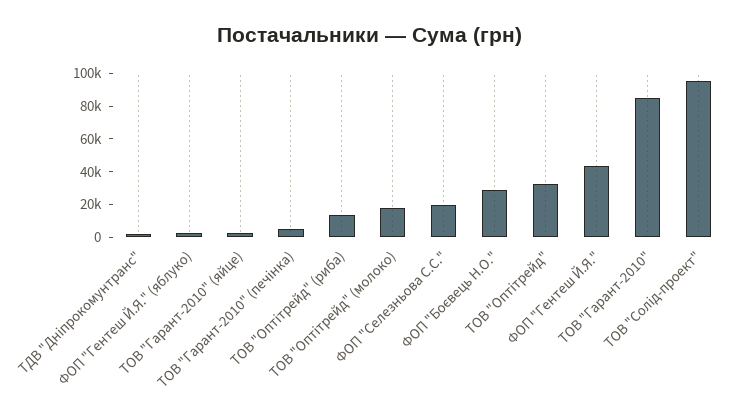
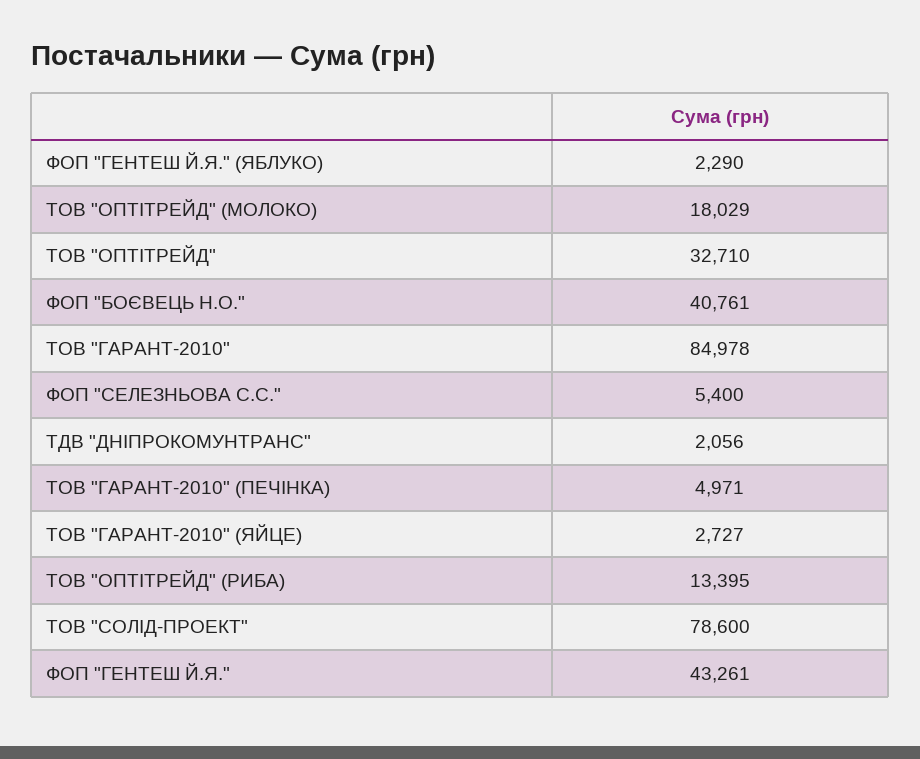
ФОП "Селезньова С.С.": 20000 -> 5400
ФОП "Боєвець Н.О.": 30000 -> 40761
ТОВ "Солід-проект": 95000 -> 78600

